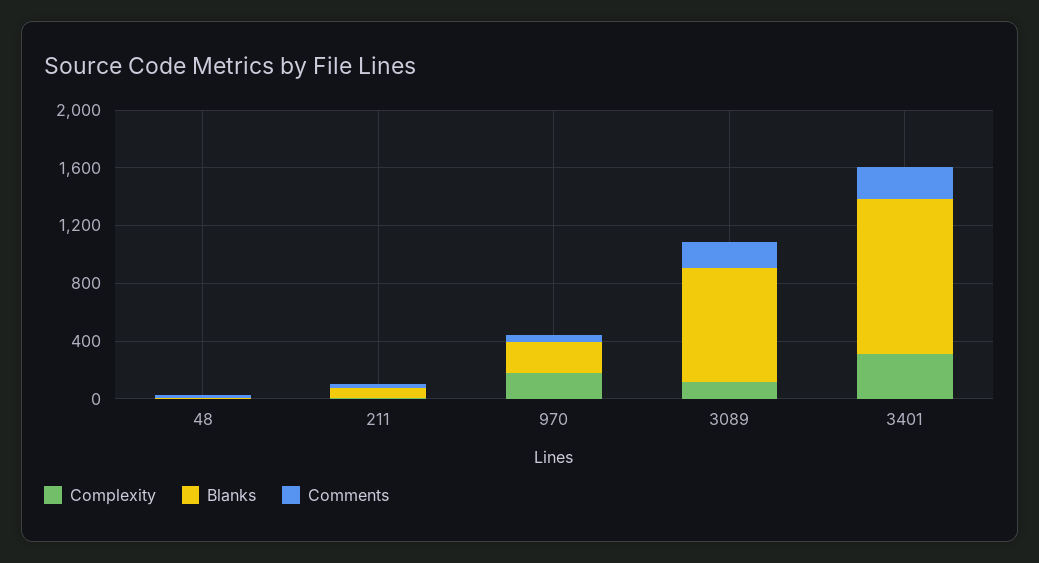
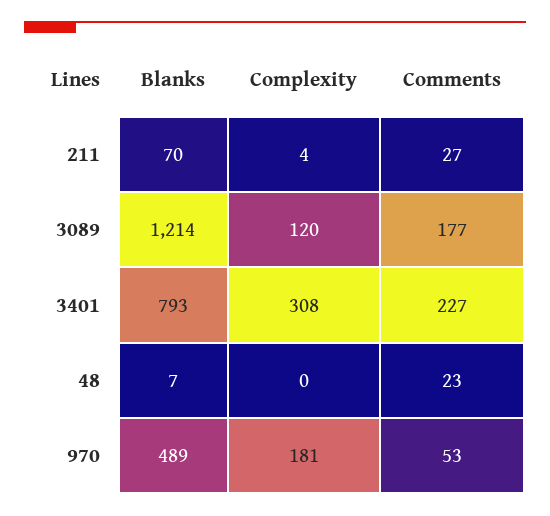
Blanks, 970: 200 -> 489
Blanks, 3089: 800 -> 1214
Blanks, 3401: 1100 -> 793

